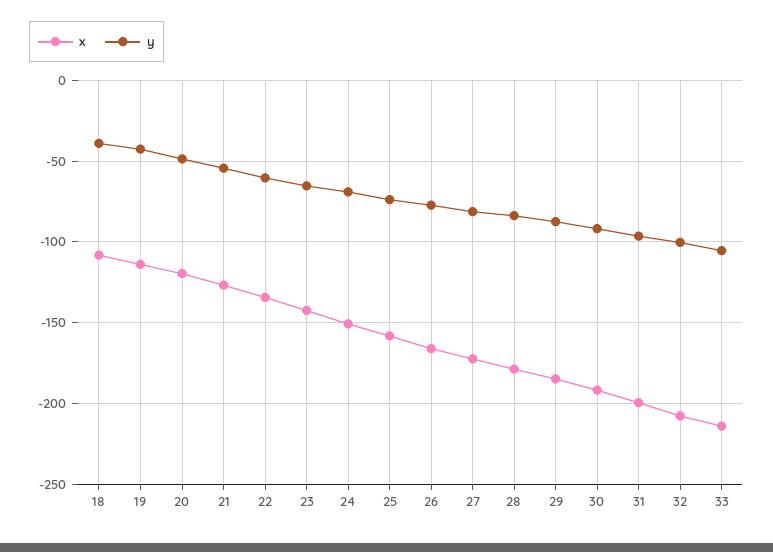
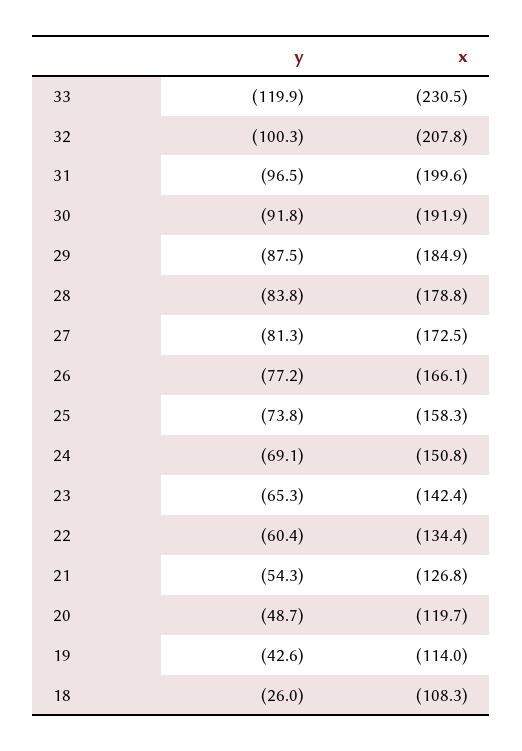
y, 18: -40 -> -26
x, 33: -215 -> -230.5
y, 33: -105 -> -119.9

